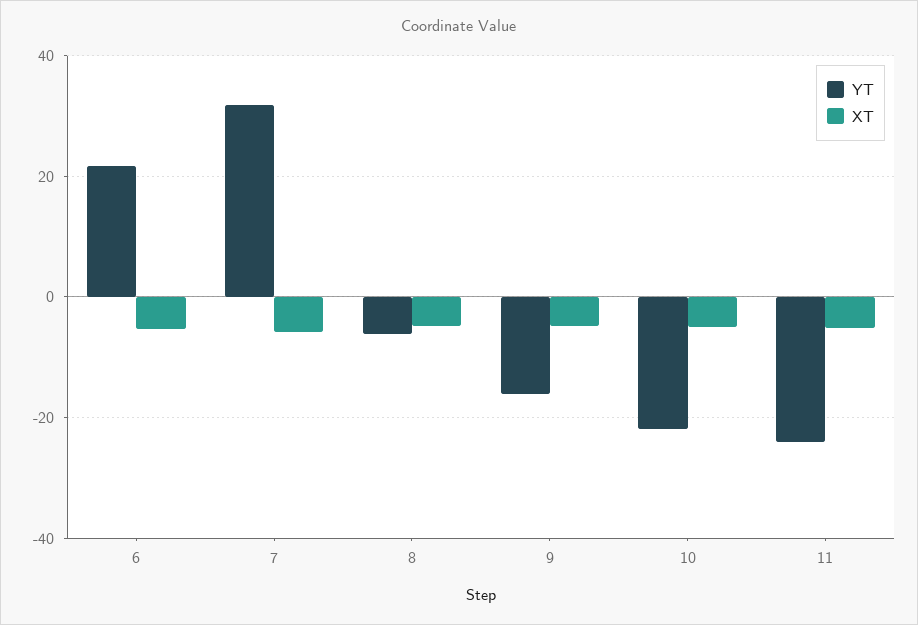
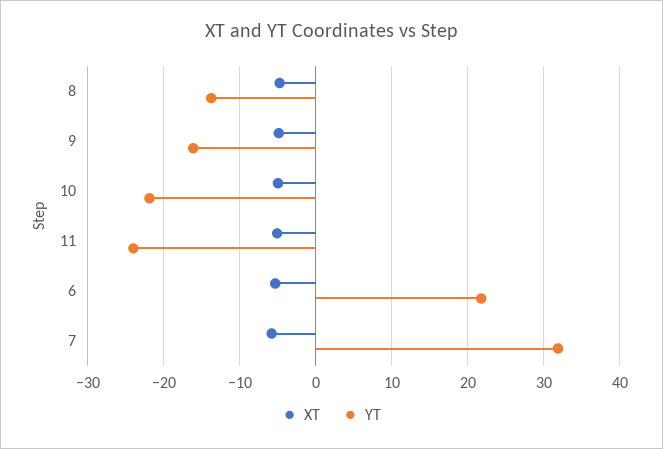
YT, 8: -6 -> -14

